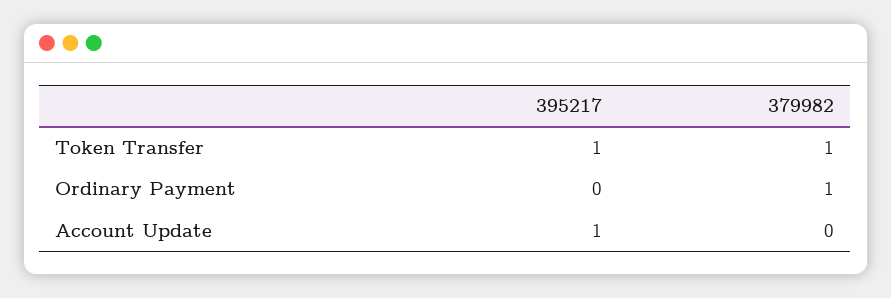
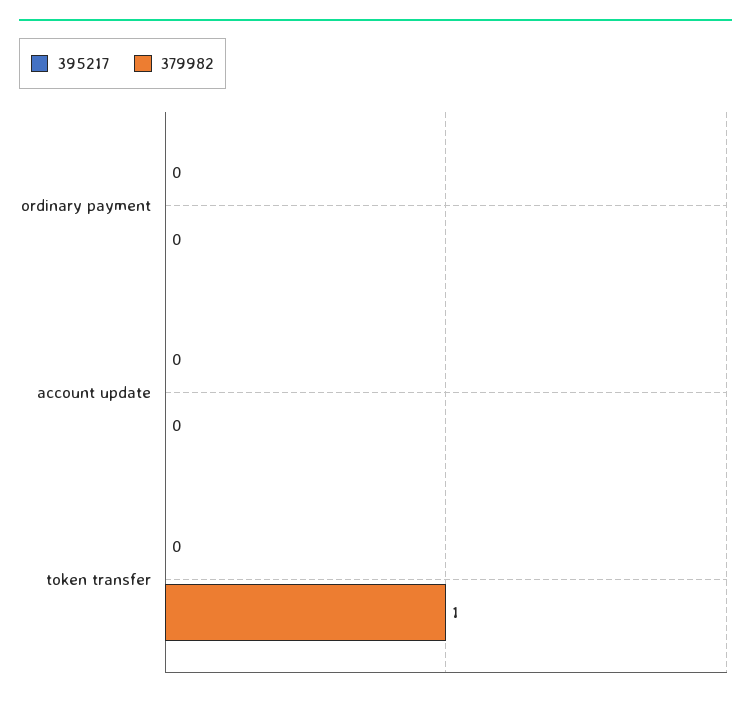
395217, Token Transfer: 1 -> 0
379982, Ordinary Payment: 1 -> 0
395217, Account Update: 1 -> 0

